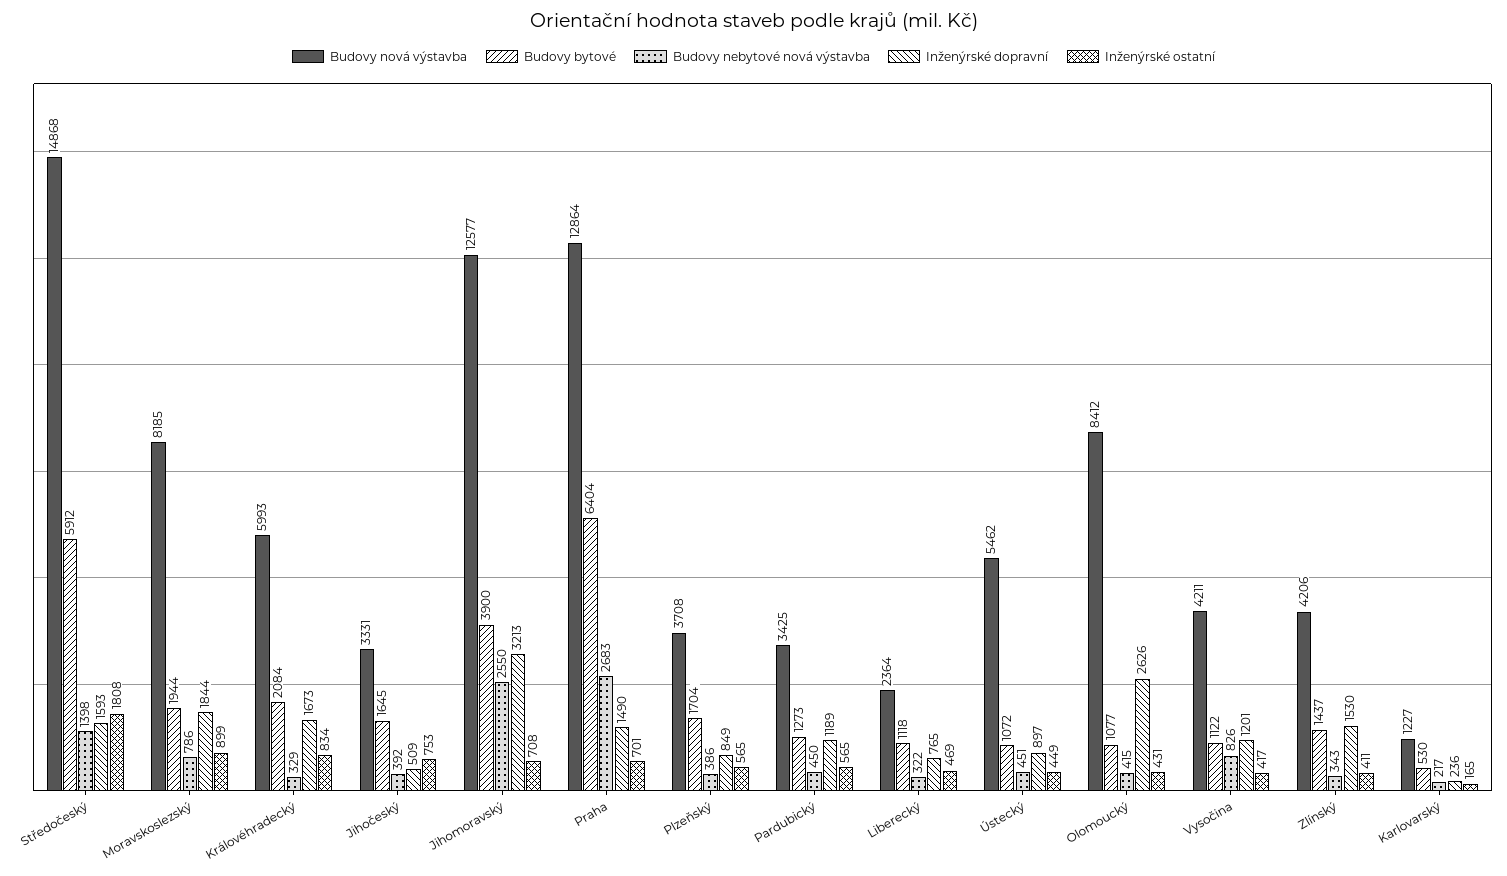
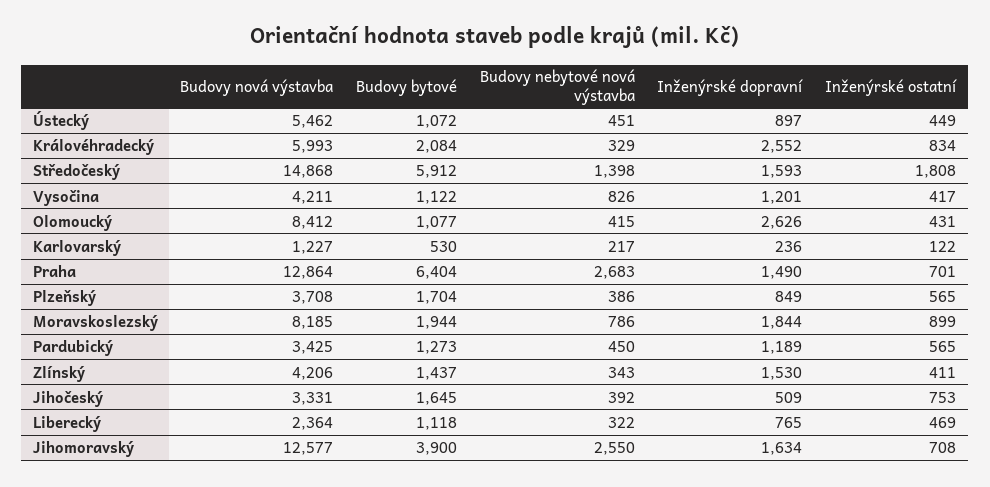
Inženýrské dopravní, Královéhradecký: 1673 -> 2552
Inženýrské dopravní, Jihomoravský: 3213 -> 1634
Inženýrské ostatní, Karlovarský: 165 -> 122

